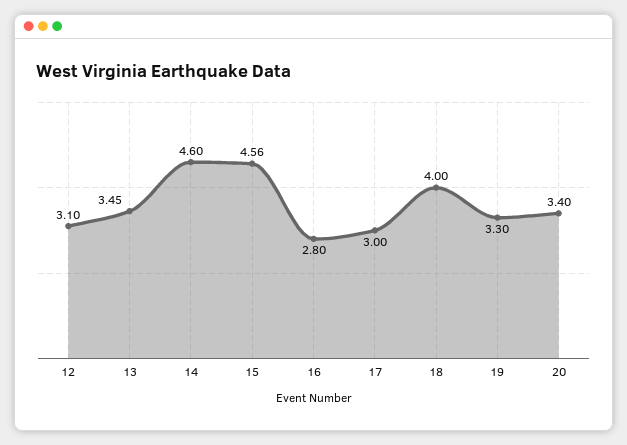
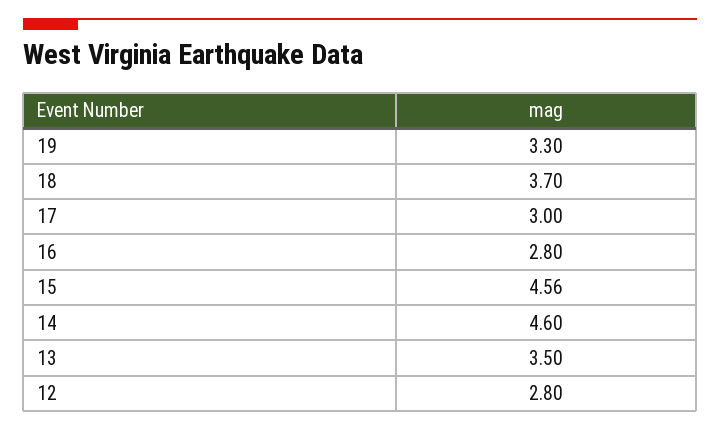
12: 3.1 -> 2.8
13: 3.45 -> 3.5
18: 4 -> 3.7
20: 3.4 -> none

